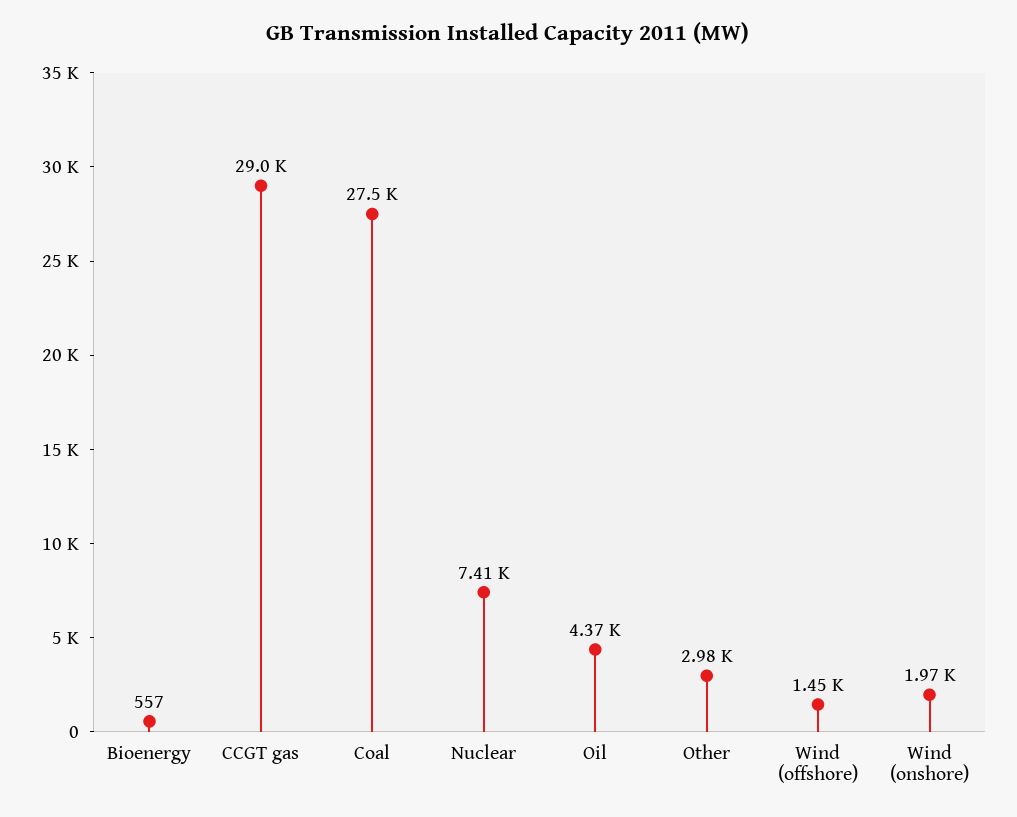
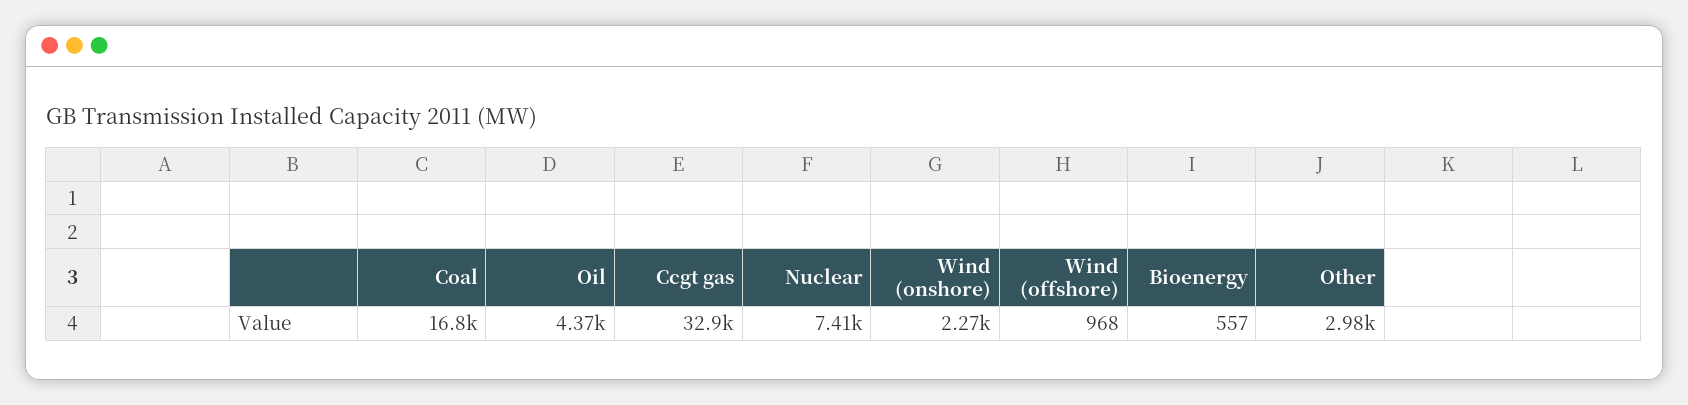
CCGT gas: 29000 -> 32900
Coal: 27500 -> 16800
Wind (offshore): 1450 -> 968
Wind (onshore): 1970 -> 2270

